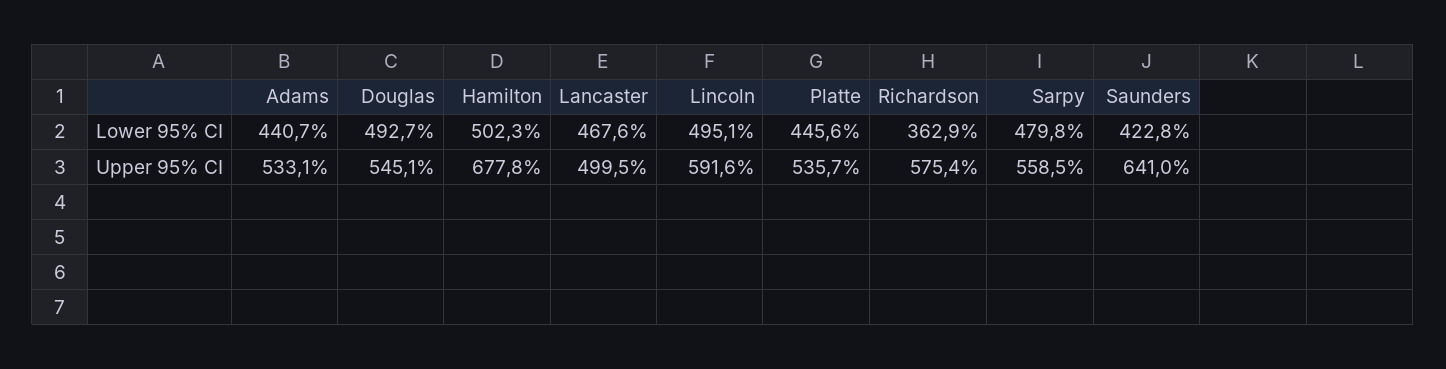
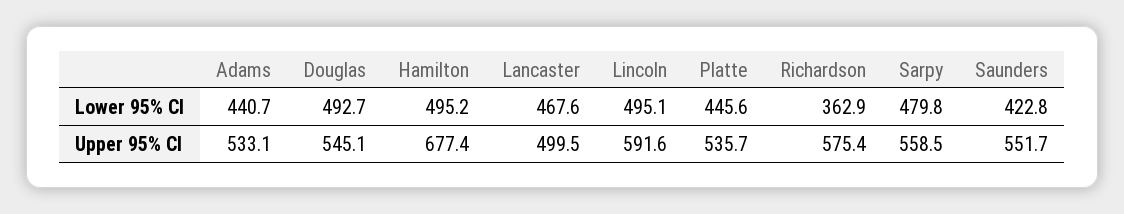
Hamilton, Lower 95% CI: 502.3 -> 495.2
Hamilton, Upper 95% CI: 677.8 -> 677.4
Saunders, Upper 95% CI: 641 -> 551.7

